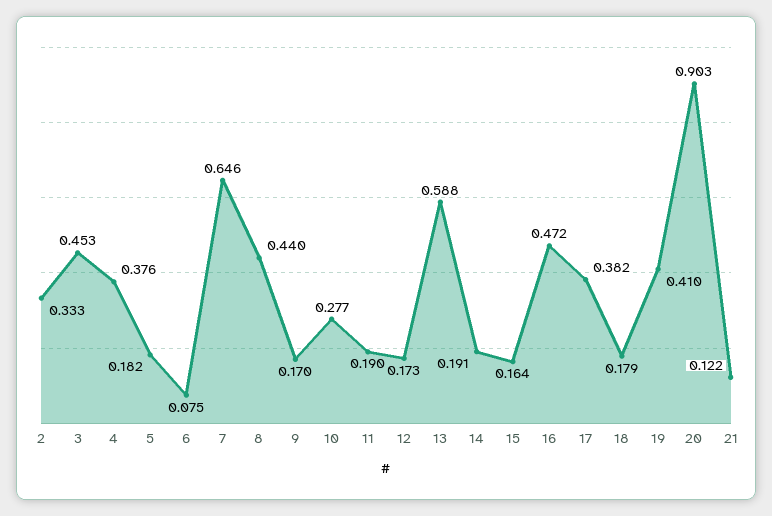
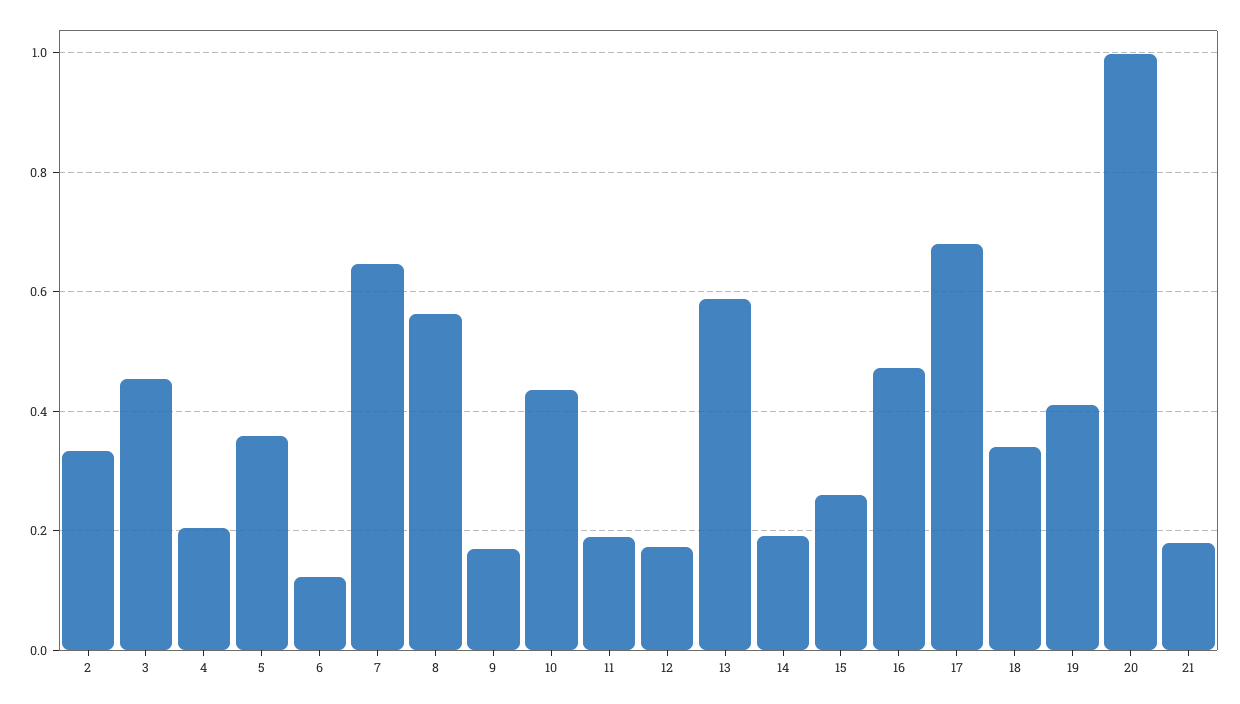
4: 0.376 -> 0.2
5: 0.182 -> 0.36
6: 0.075 -> 0.12
8: 0.44 -> 0.56
10: 0.277 -> 0.44
15: 0.164 -> 0.26
17: 0.382 -> 0.68
18: 0.179 -> 0.34
20: 0.903 -> 1
21: 0.122 -> 0.18

